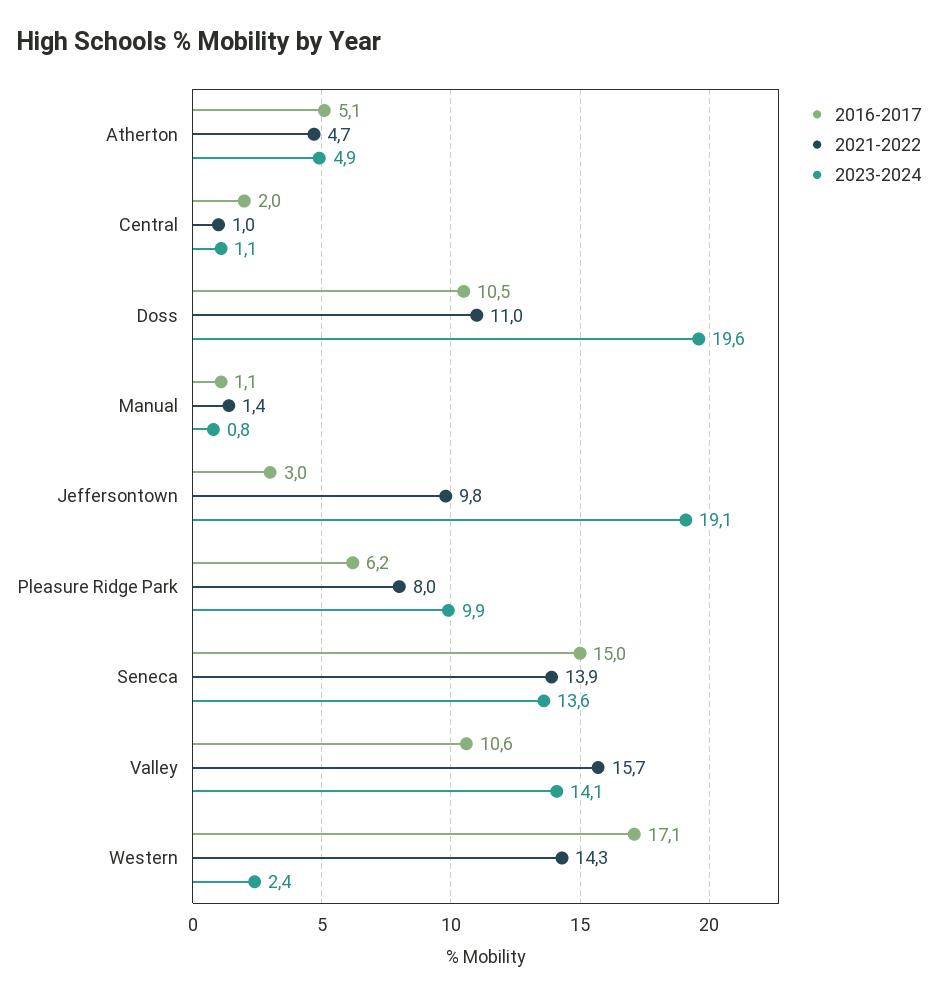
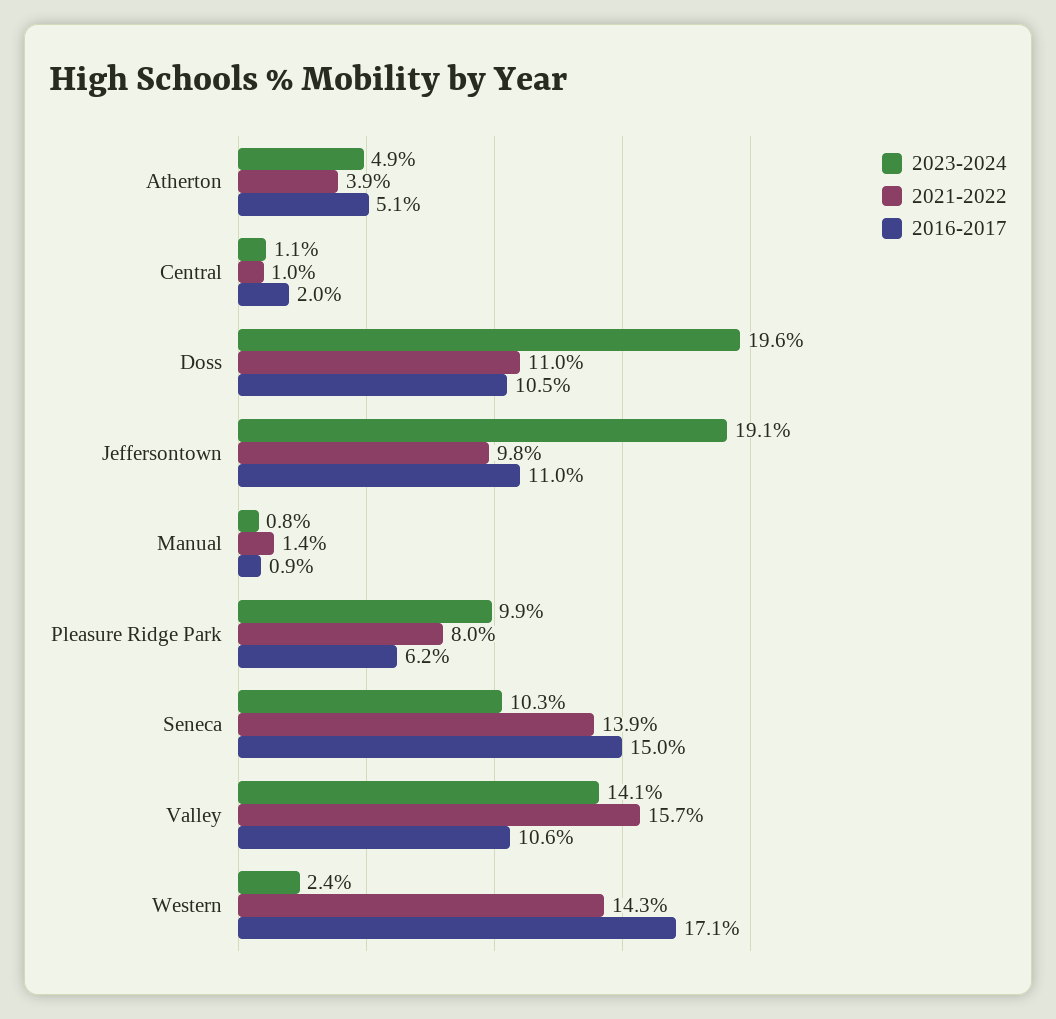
2021-2022, Atherton: 4.7 -> 3.9
2016-2017, Manual: 1.1 -> 0.9
2016-2017, Jeffersontown: 3 -> 11
2023-2024, Seneca: 13.6 -> 10.3

